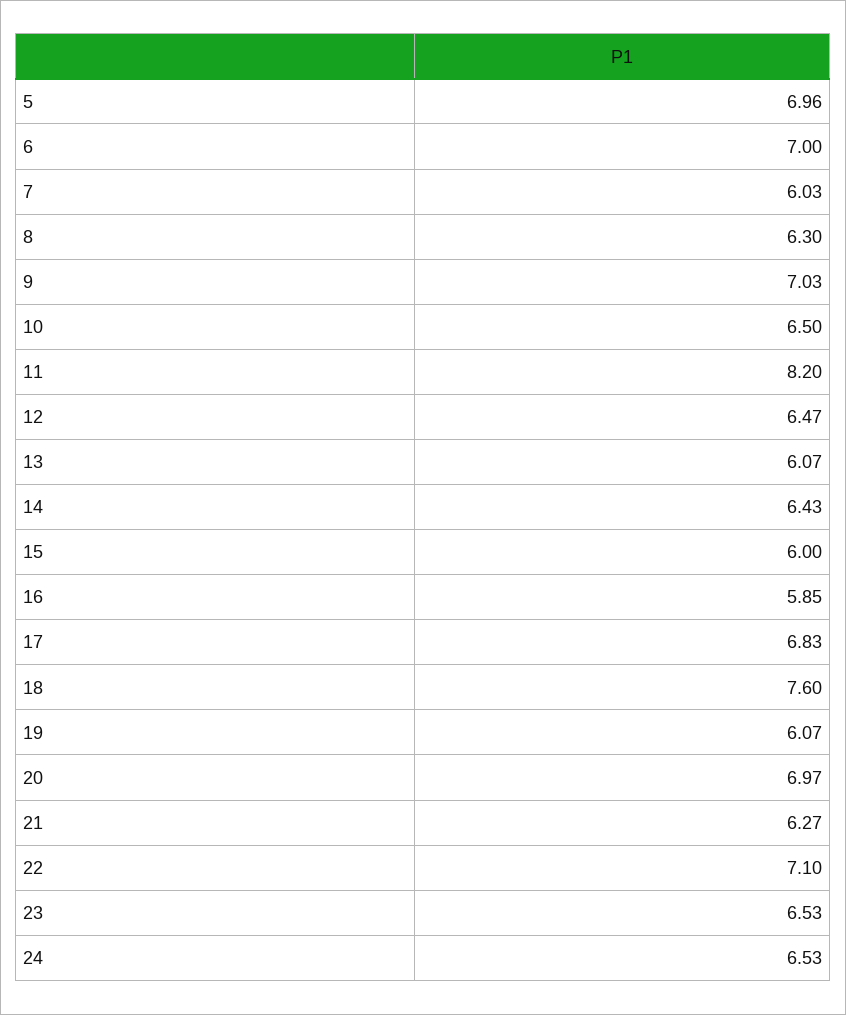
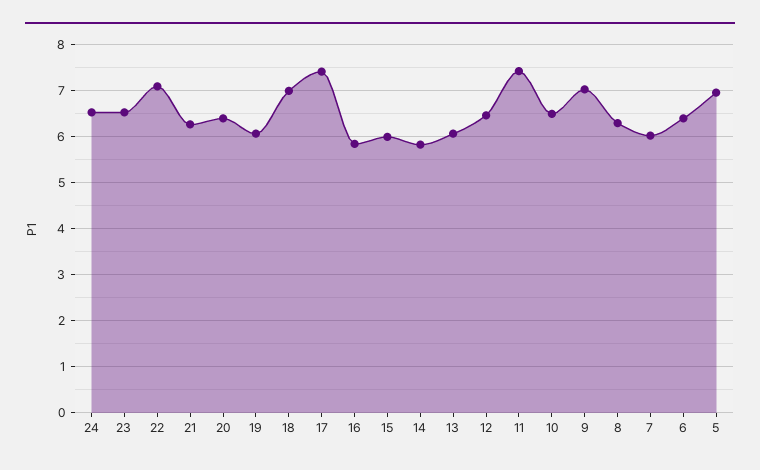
6: 7 -> 6.4
11: 8.2 -> 7.4
14: 6.43 -> 5.8
17: 6.83 -> 7.4
18: 7.6 -> 7
20: 6.97 -> 6.4

